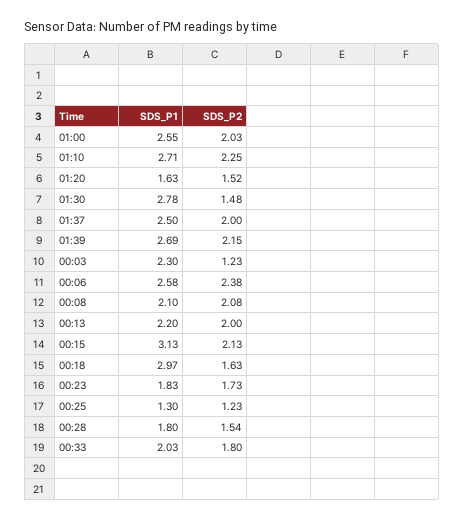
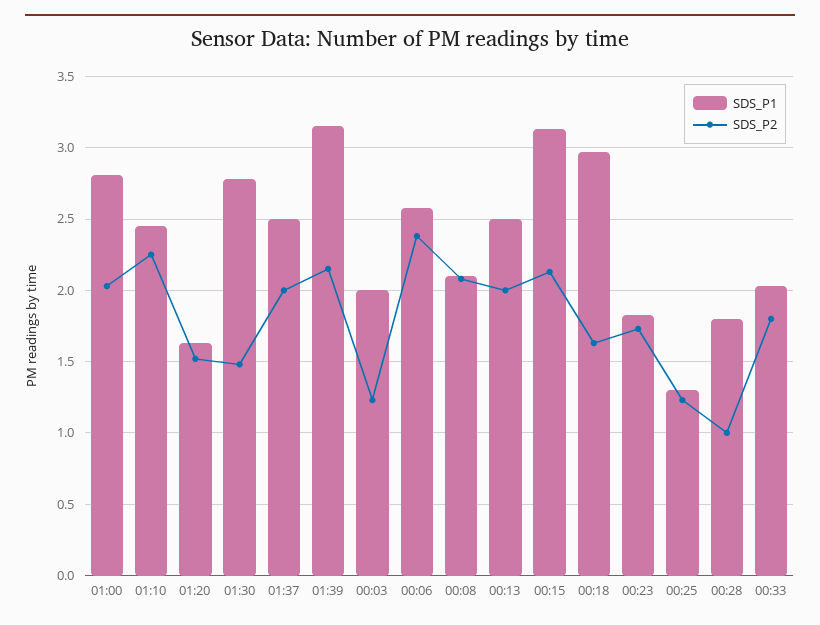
SDS_P1, 01:00: 2.55 -> 2.8
SDS_P1, 01:10: 2.71 -> 2.45
SDS_P1, 01:39: 2.69 -> 3.15
SDS_P1, 00:03: 2.3 -> 2
SDS_P1, 00:13: 2.2 -> 2.5
SDS_P2, 00:28: 1.54 -> 1

